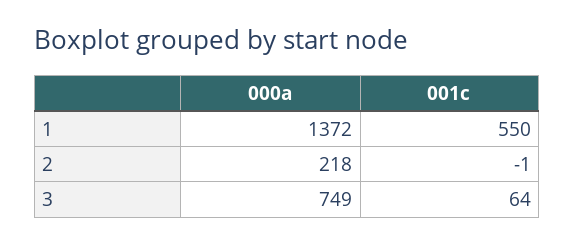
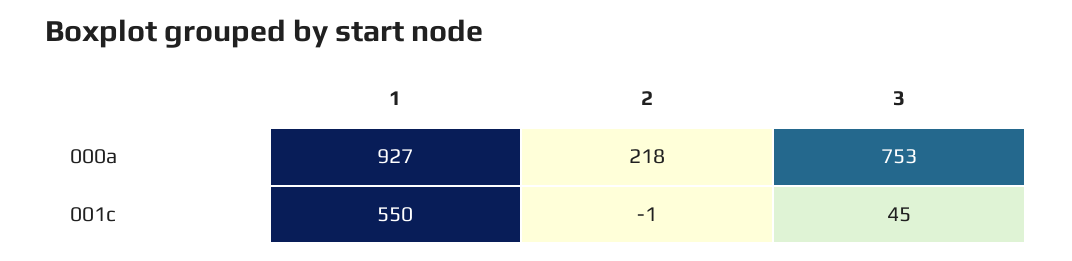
000a, 1: 1372 -> 927
000a, 3: 749 -> 753
001c, 3: 64 -> 45

